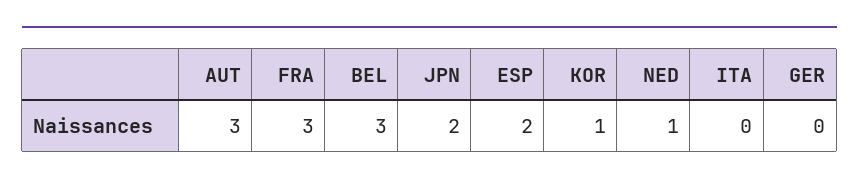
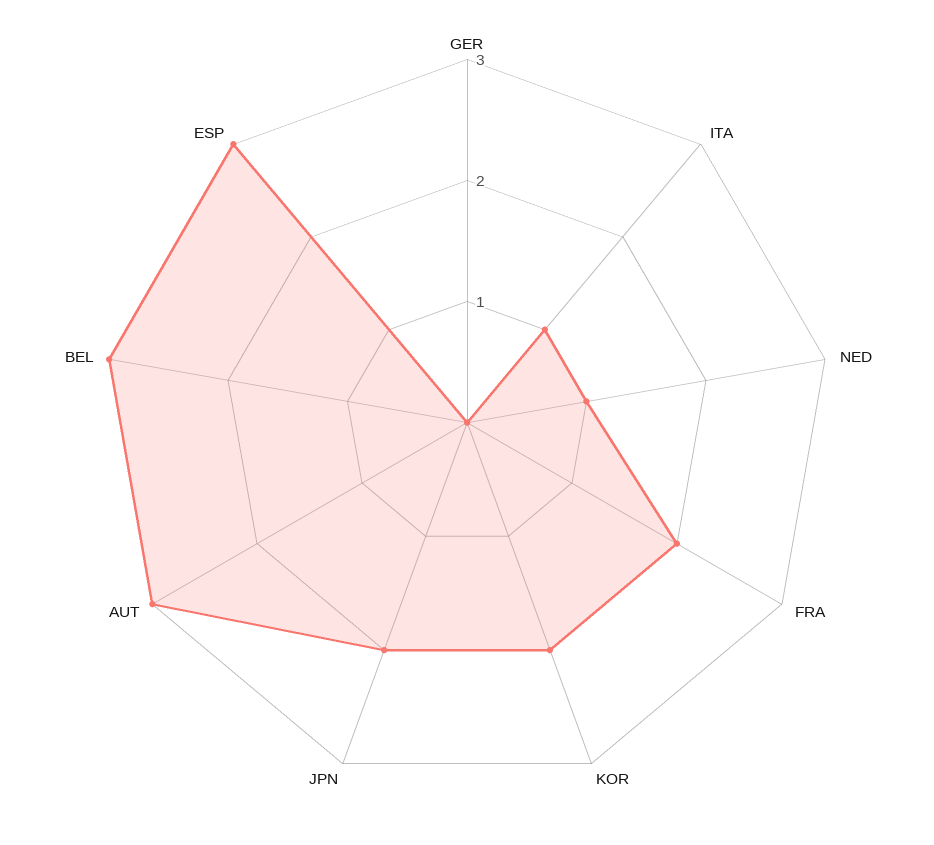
FRA: 3 -> 2
ESP: 2 -> 3
KOR: 1 -> 2
ITA: 0 -> 1

